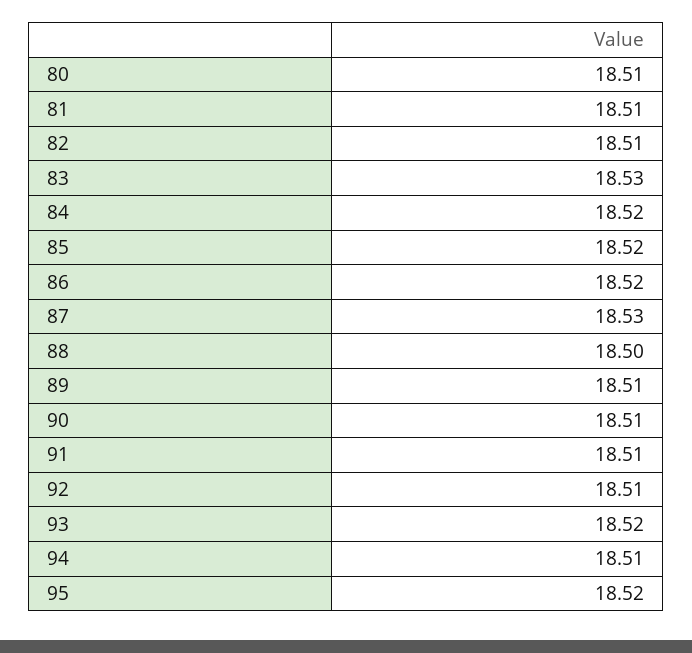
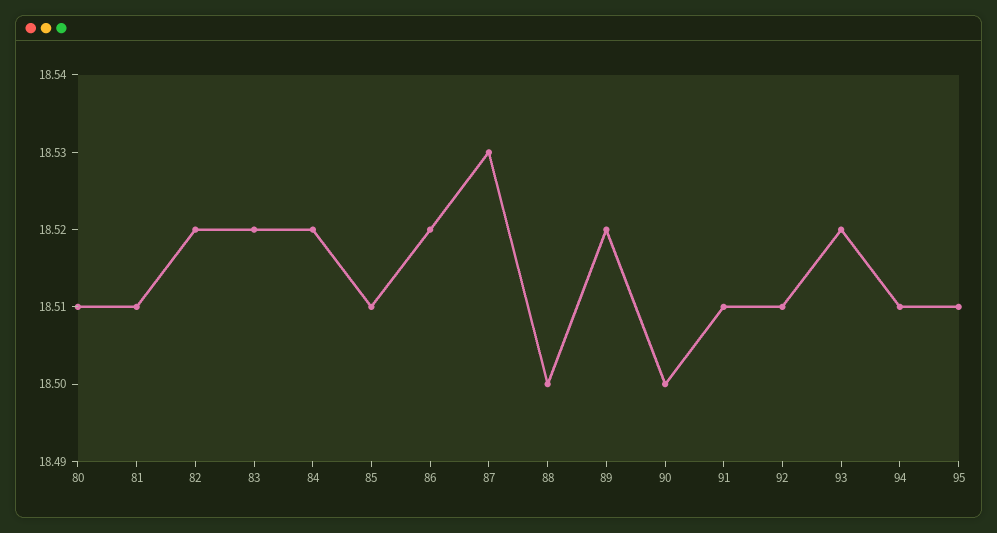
82: 18.51 -> 18.52
83: 18.53 -> 18.52
85: 18.52 -> 18.51
89: 18.51 -> 18.52
90: 18.51 -> 18.5
95: 18.52 -> 18.51

